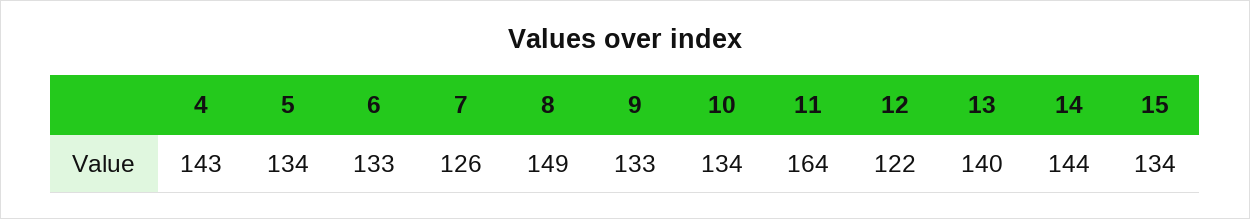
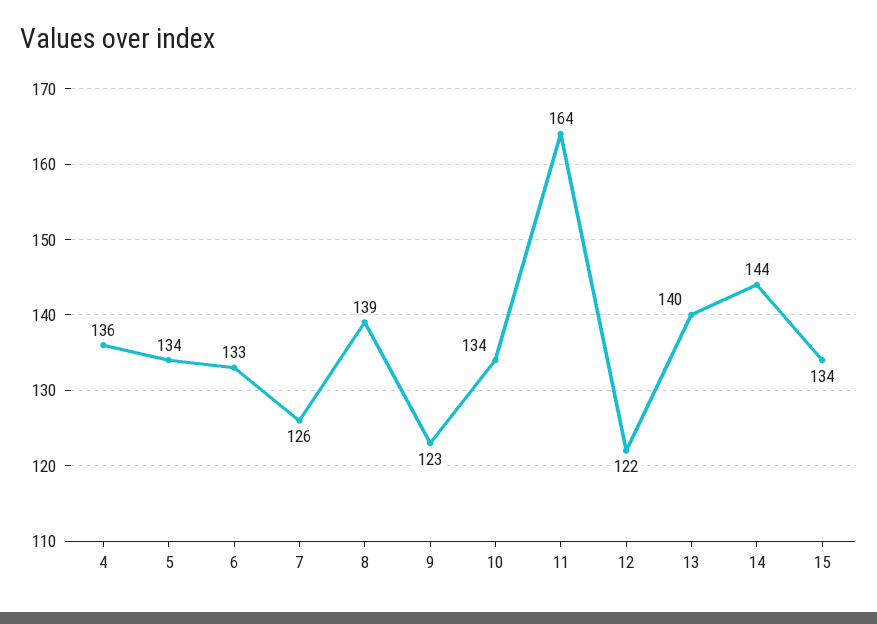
4: 143 -> 136
8: 149 -> 139
9: 133 -> 123

